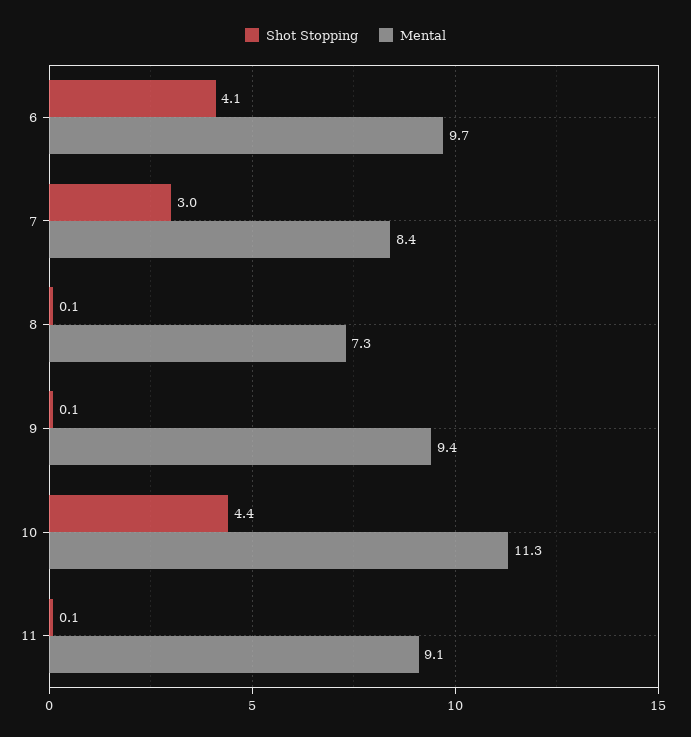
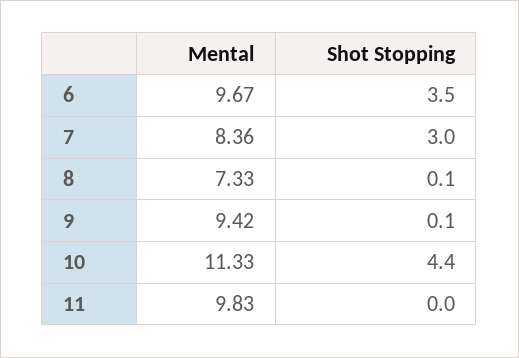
Shot Stopping, 6: 4.1 -> 3.5
Shot Stopping, 11: 0.1 -> 0
Mental, 11: 9.1 -> 9.83

